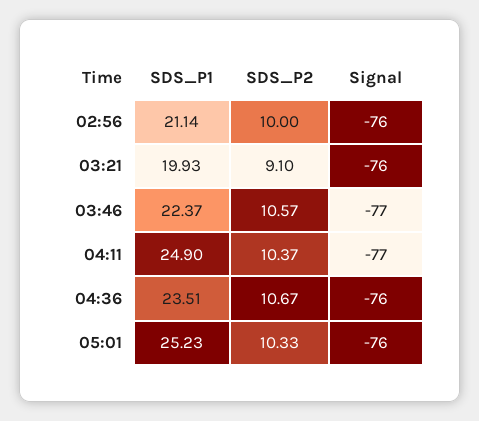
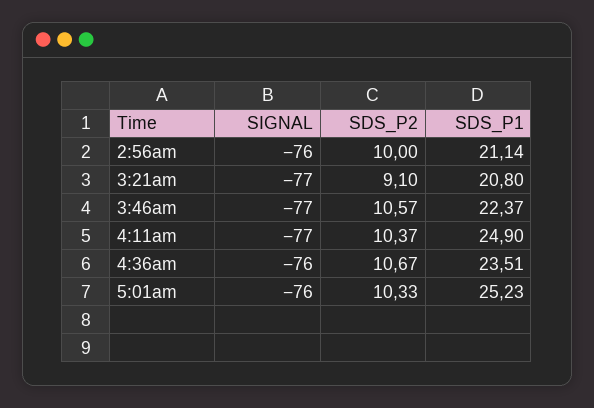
SDS_P1, 03:21: 19.93 -> 20.8
Signal, 03:21: -76 -> -77

